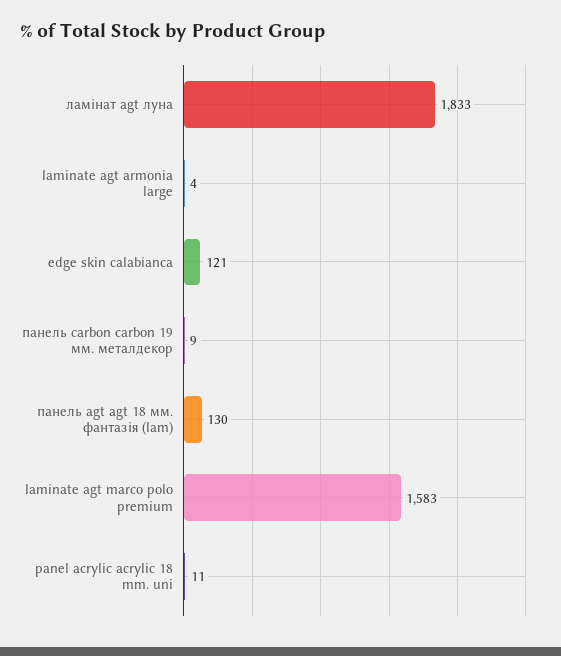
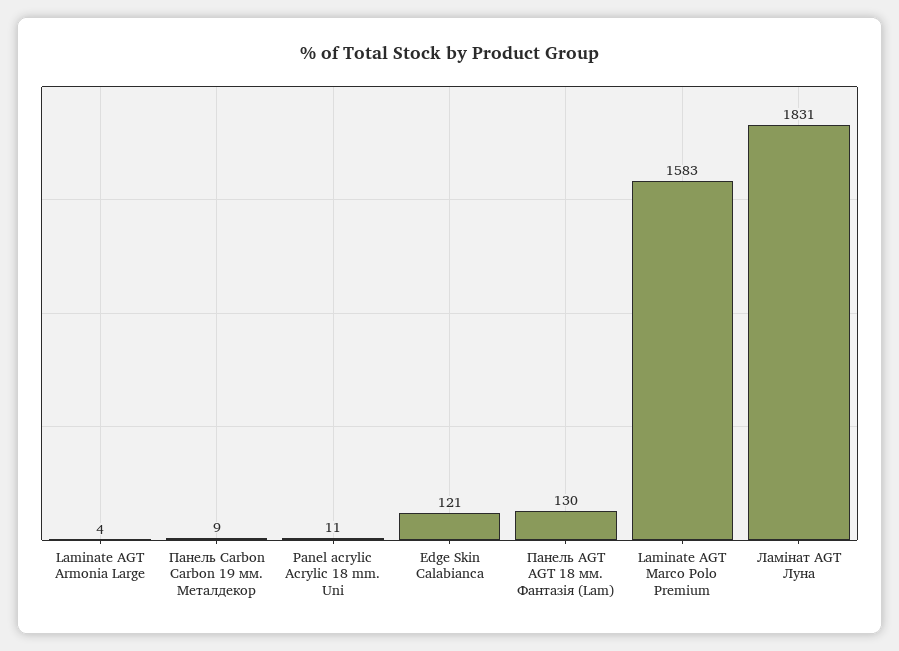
ламінат agt луна: 1833 -> 1831

